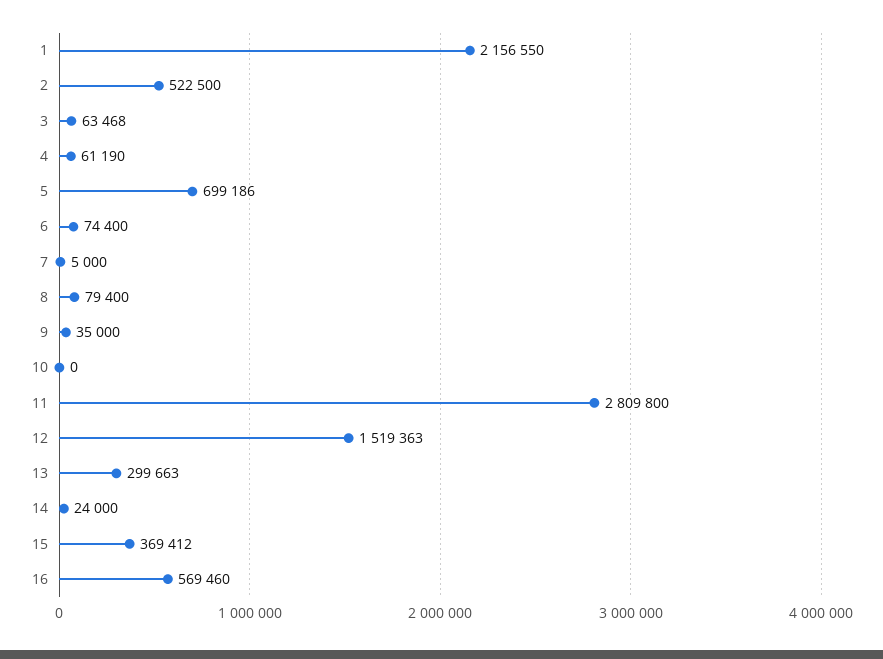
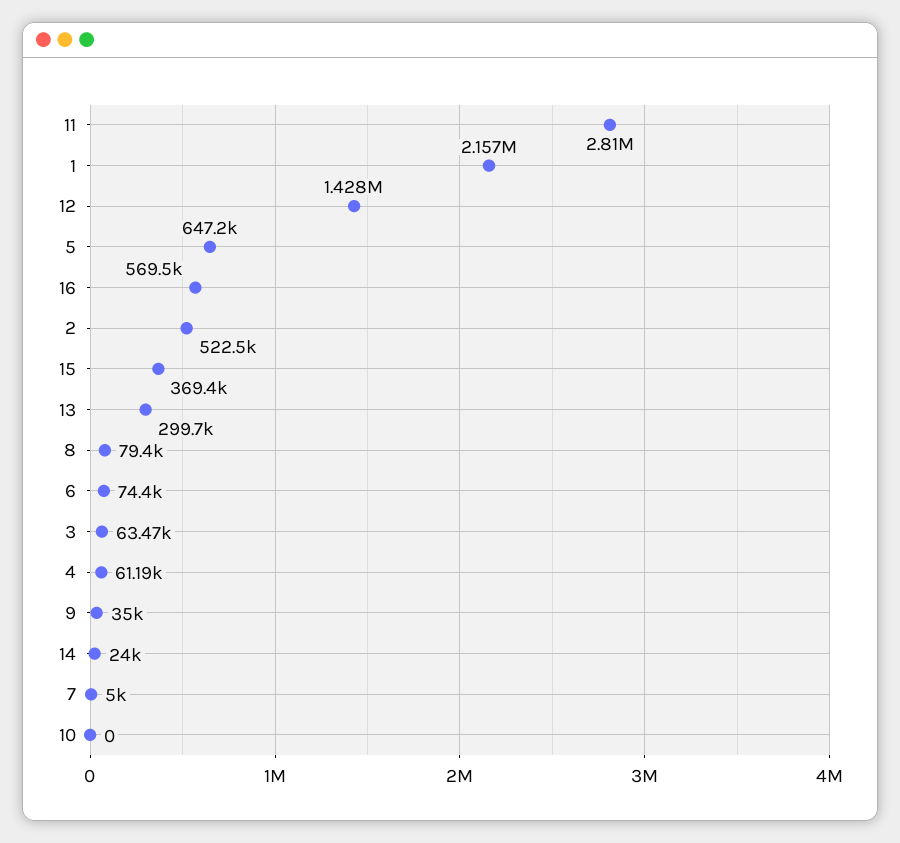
5: 699186 -> 647200
12: 1519363 -> 1428000

